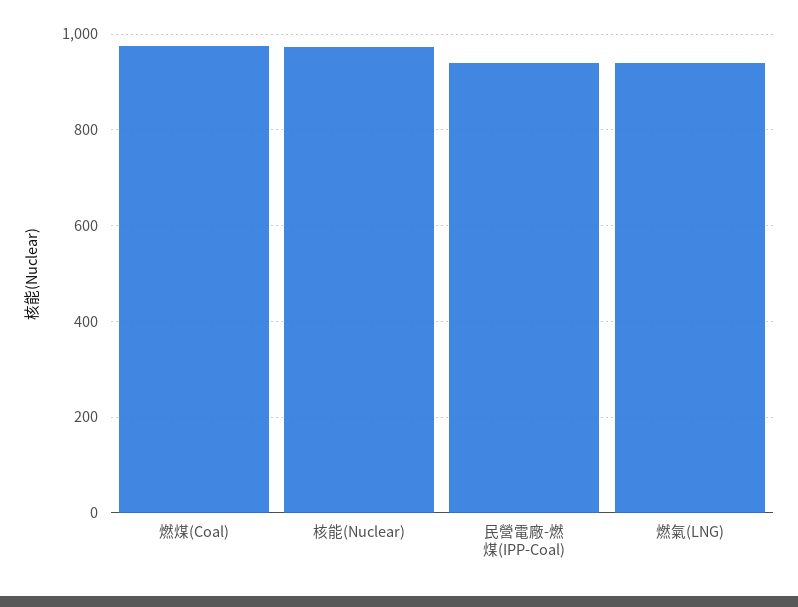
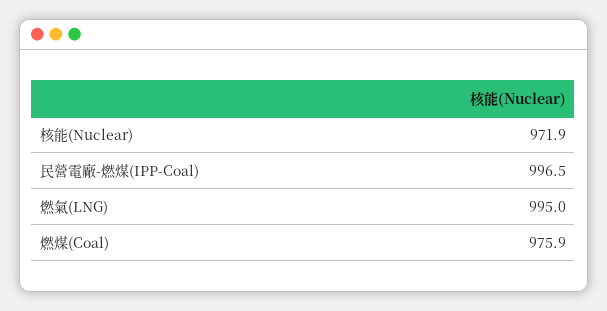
民營電廠-燃煤(IPP-Coal): 940 -> 996.5
燃氣(LNG): 940 -> 995

